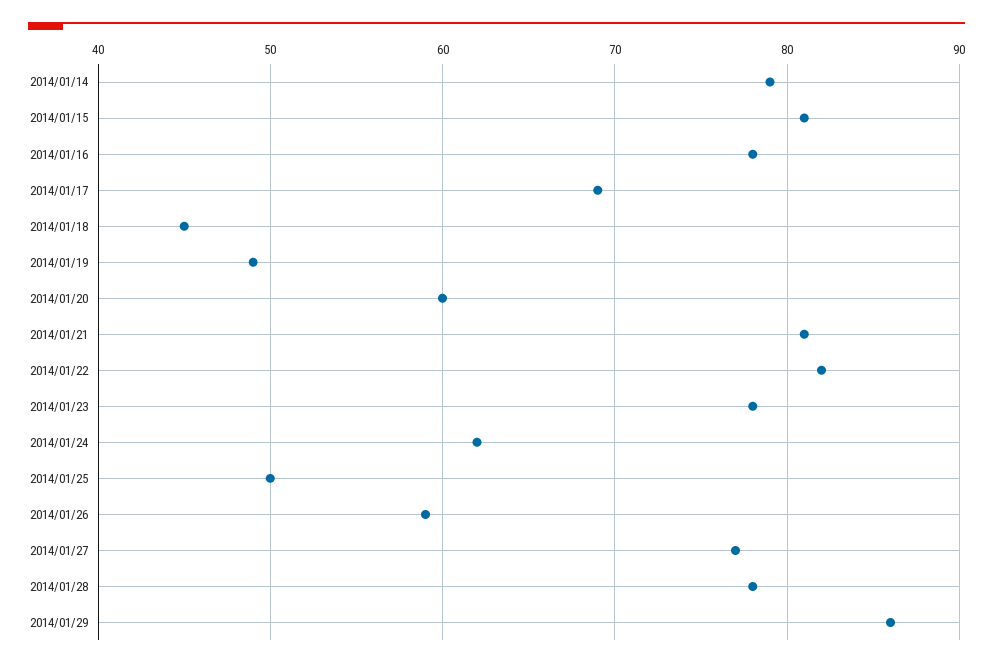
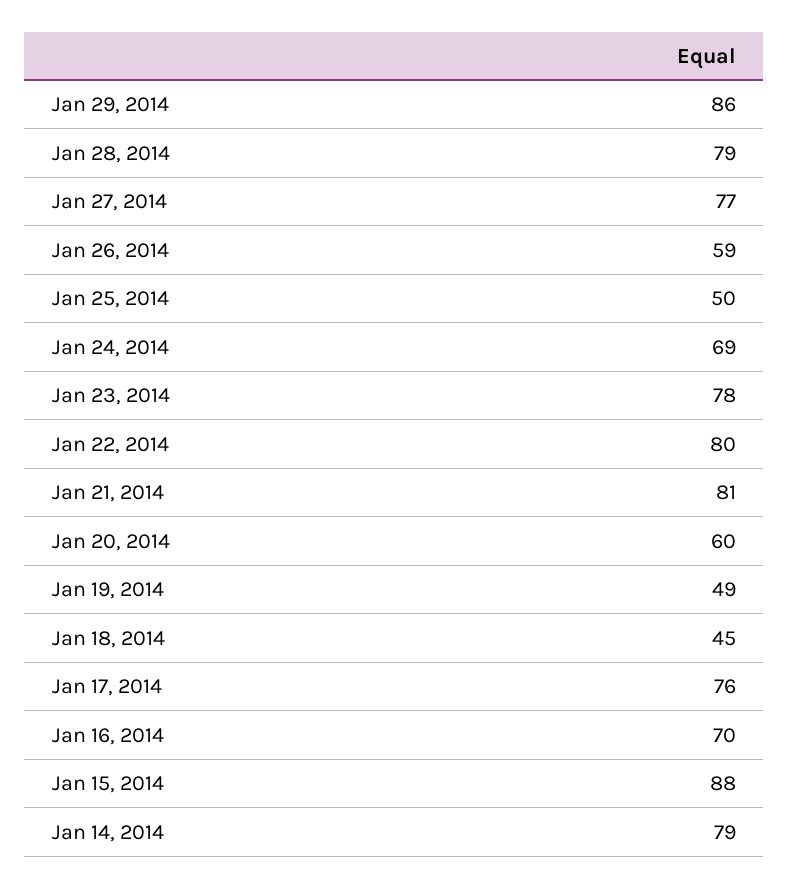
2014/01/15: 81 -> 88
2014/01/16: 78 -> 70
2014/01/17: 69 -> 76
2014/01/22: 82 -> 80
2014/01/24: 62 -> 69
2014/01/28: 78 -> 79

